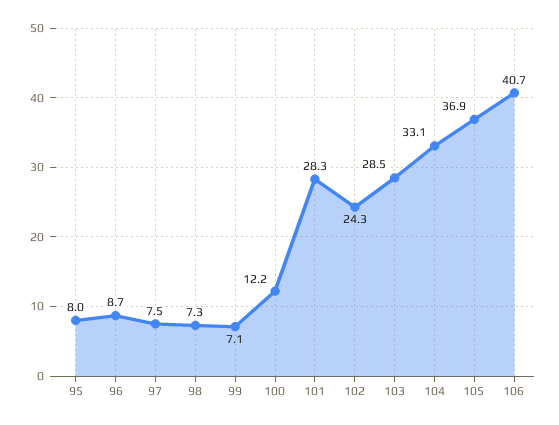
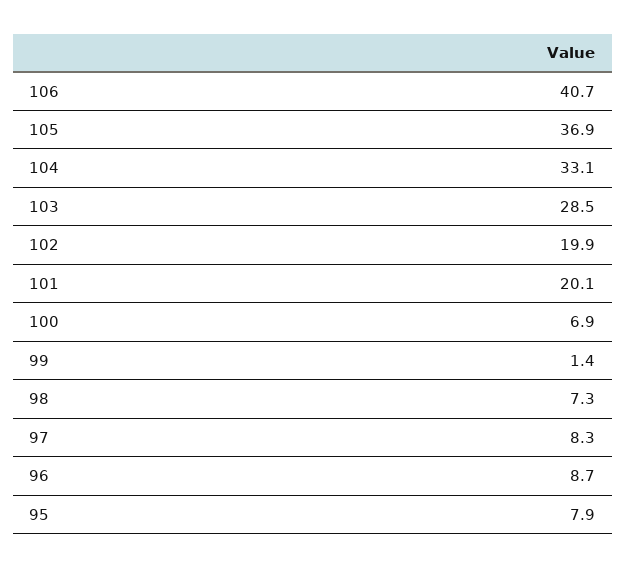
95: 8 -> 7.9
97: 7.5 -> 8.3
99: 7.1 -> 1.4
100: 12.2 -> 6.9
101: 28.3 -> 20.1
102: 24.3 -> 19.9

